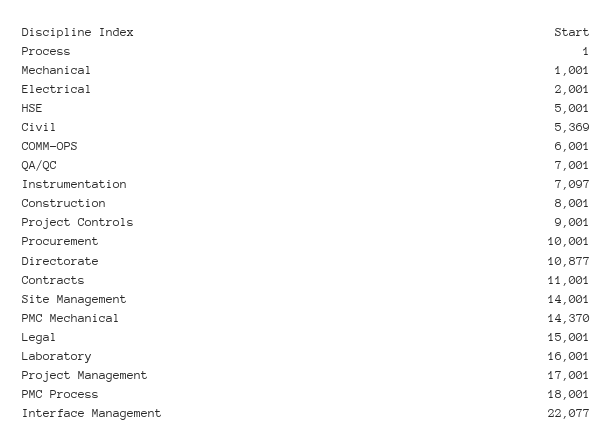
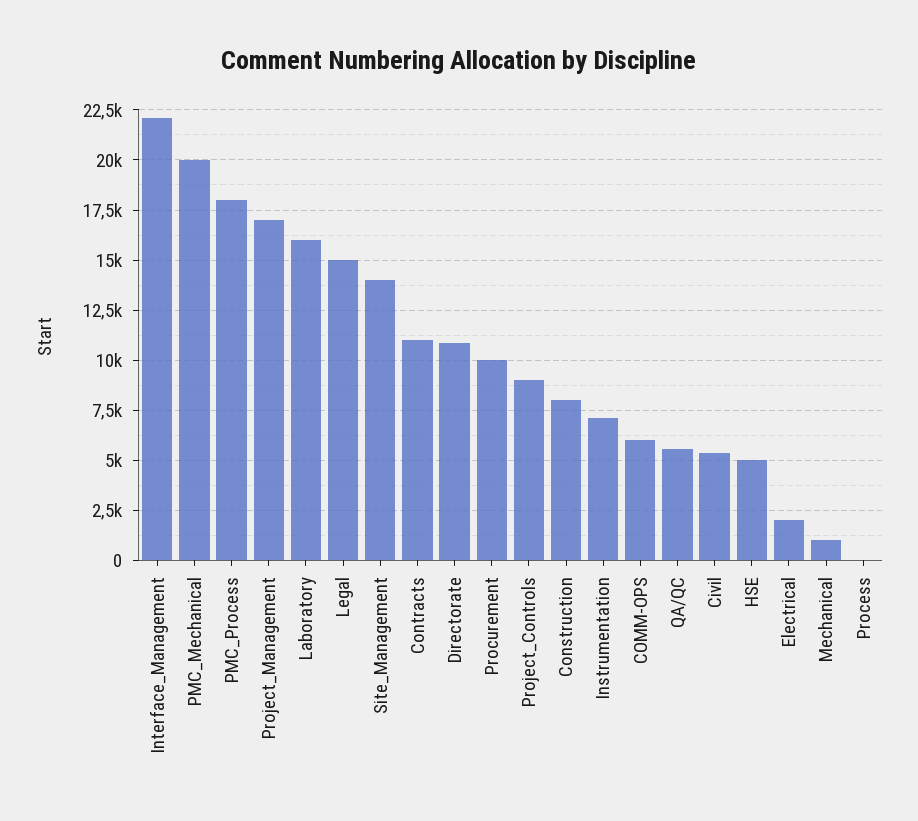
QA/QC: 7001 -> 5500
PMC Mechanical: 14370 -> 20000

